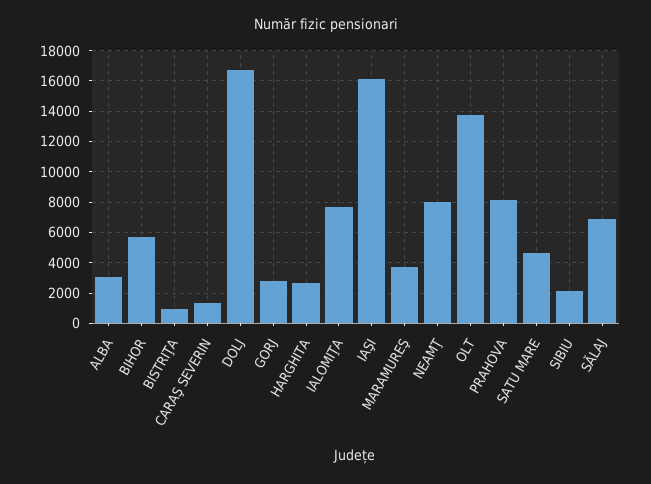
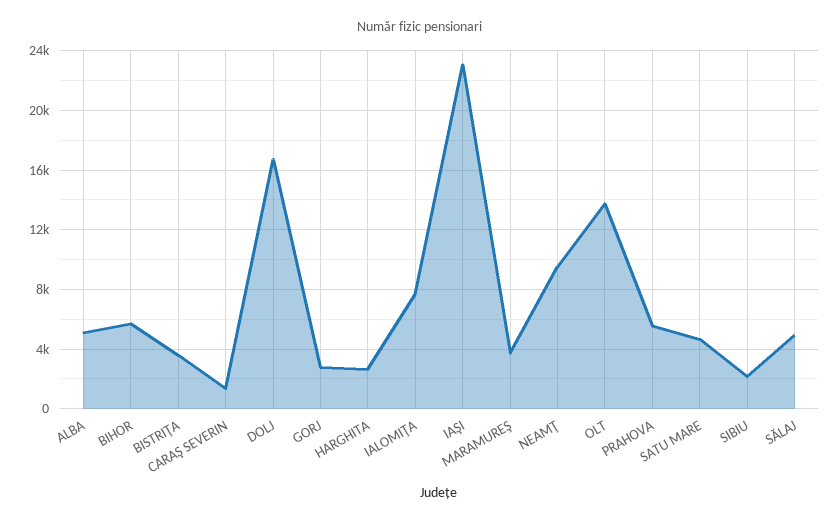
ALBA: 3000 -> 5000
BISTRIŢA: 1000 -> 3500
IAŞI: 16000 -> 23000
NEAMŢ: 8000 -> 9500
PRAHOVA: 8000 -> 5500
SĂLAJ: 7000 -> 5000

